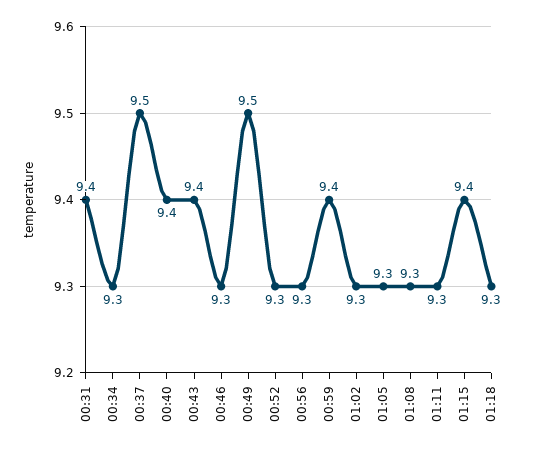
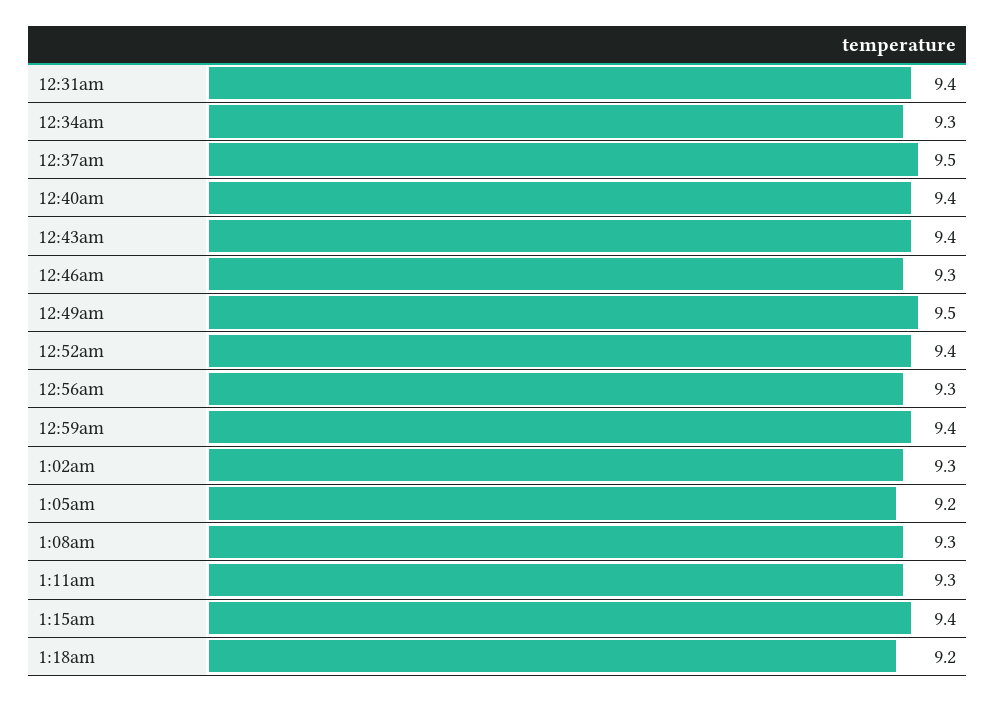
00:52: 9.3 -> 9.4
01:05: 9.3 -> 9.2
01:18: 9.3 -> 9.2

